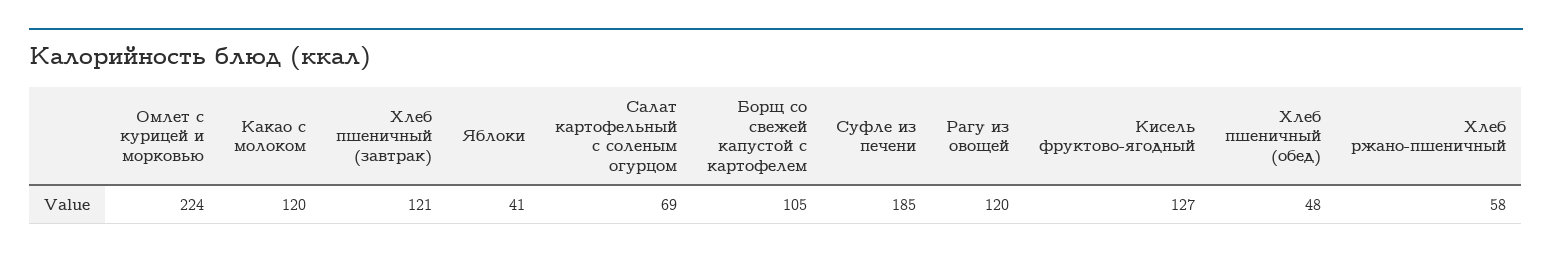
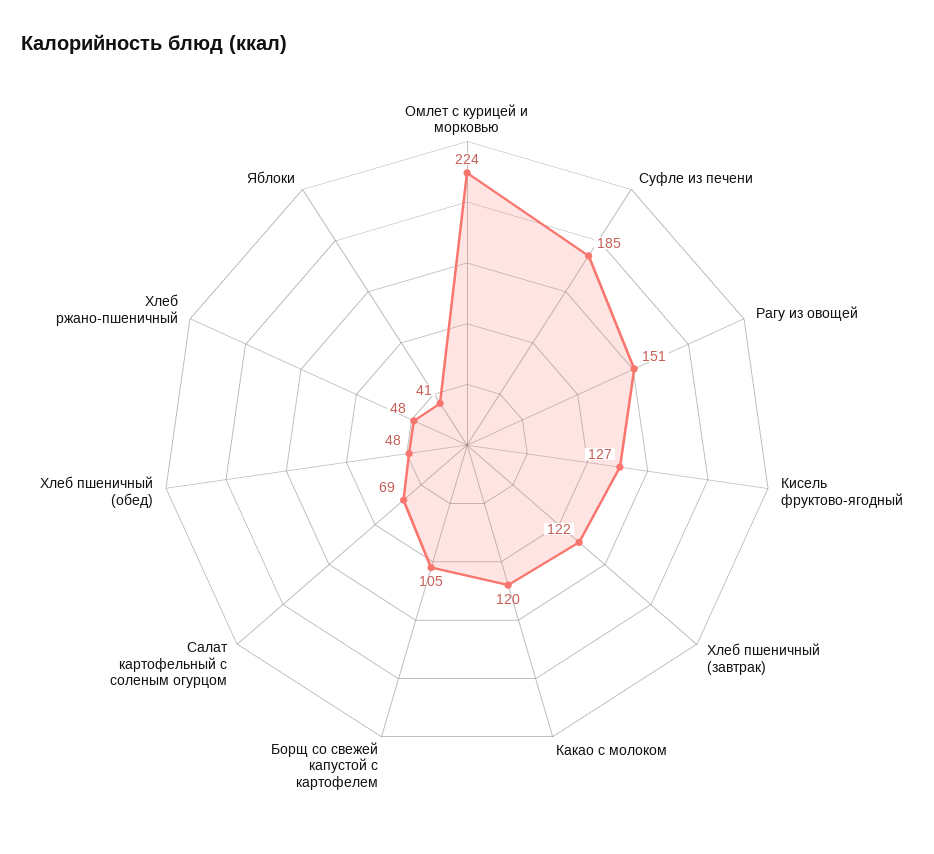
Хлеб пшеничный (завтрак): 121 -> 122
Рагу из овощей: 120 -> 151
Хлеб ржано-пшеничный: 58 -> 48

